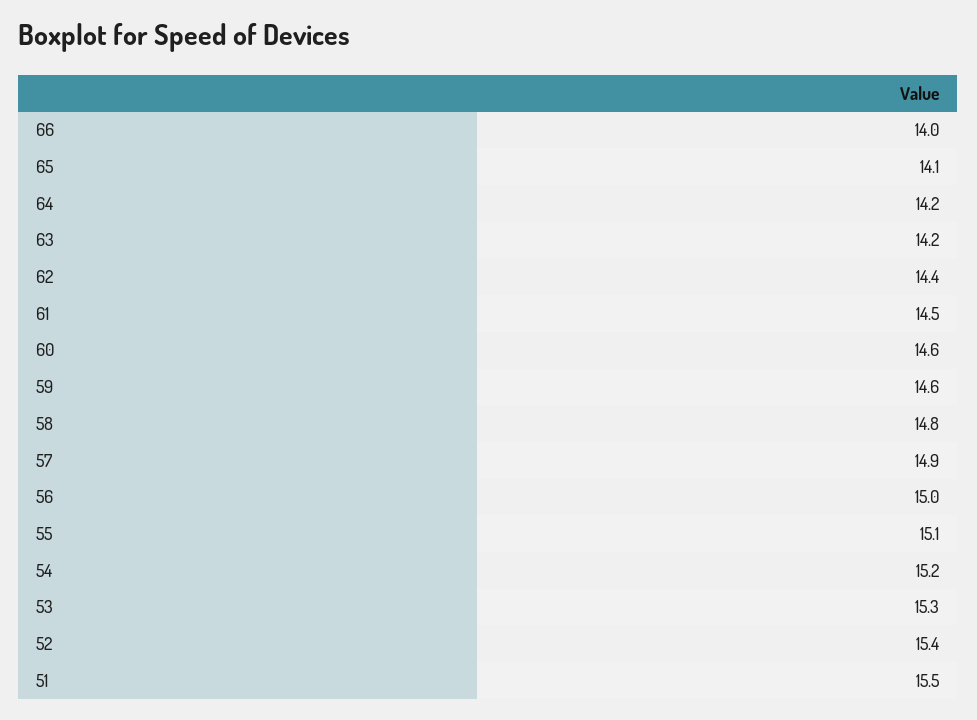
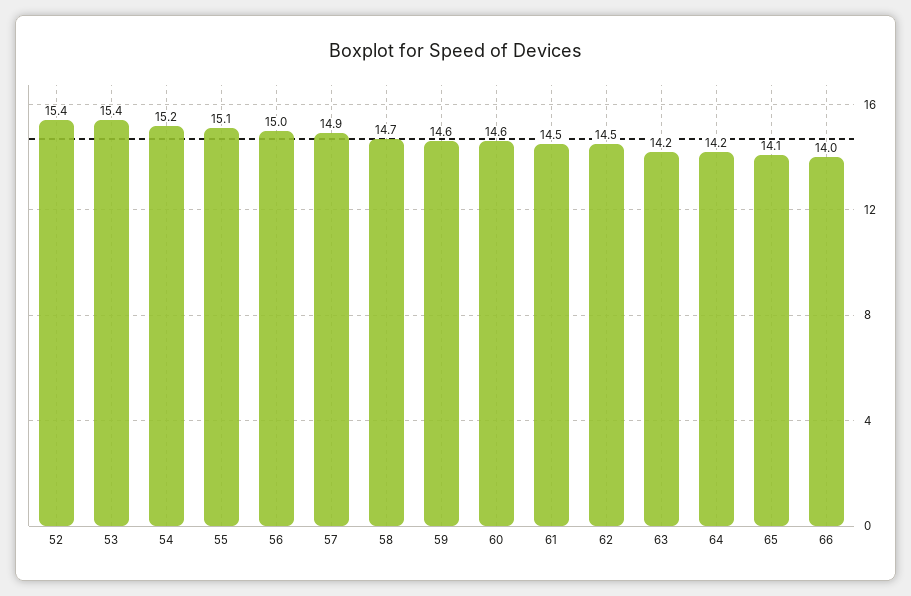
62: 14.4 -> 14.5
58: 14.8 -> 14.7
53: 15.3 -> 15.4
51: 15.5 -> none

